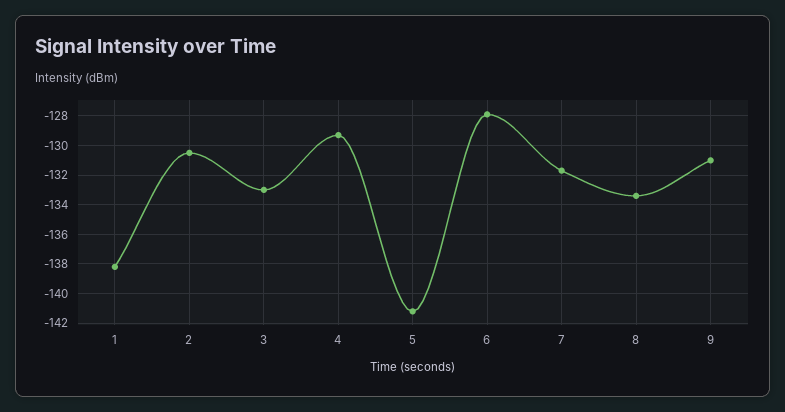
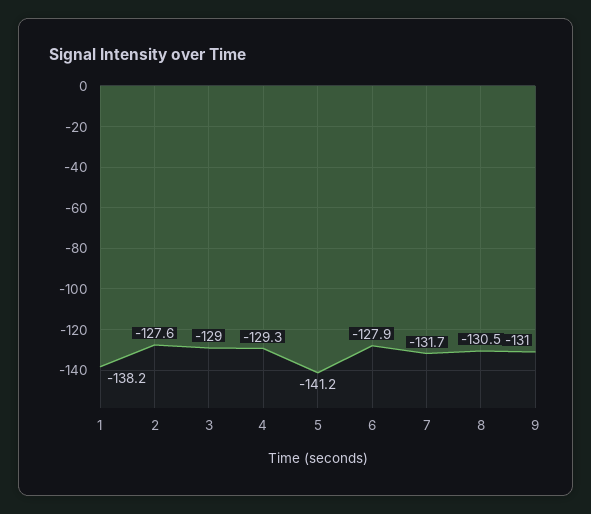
2: -130.5 -> -127.6
3: -133 -> -129
8: -133.5 -> -130.5

